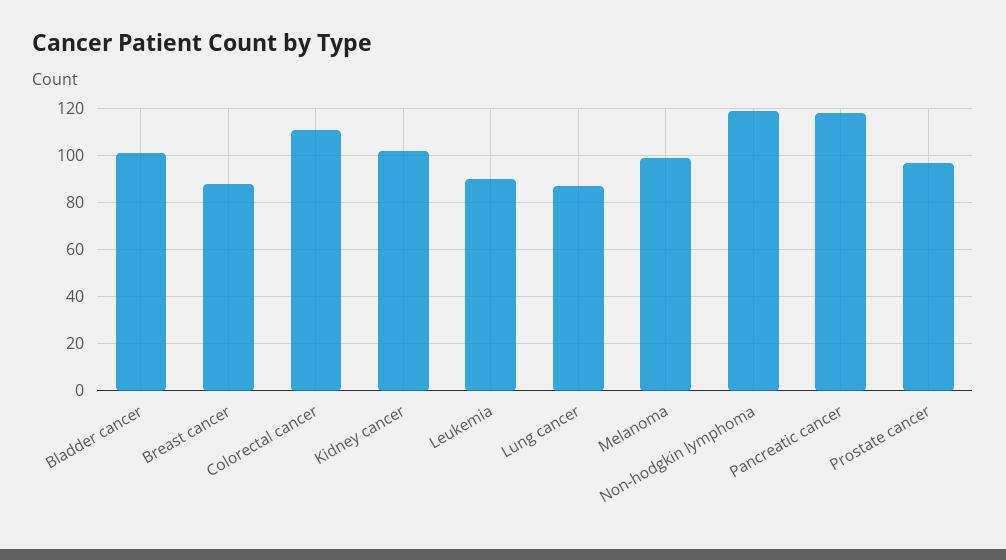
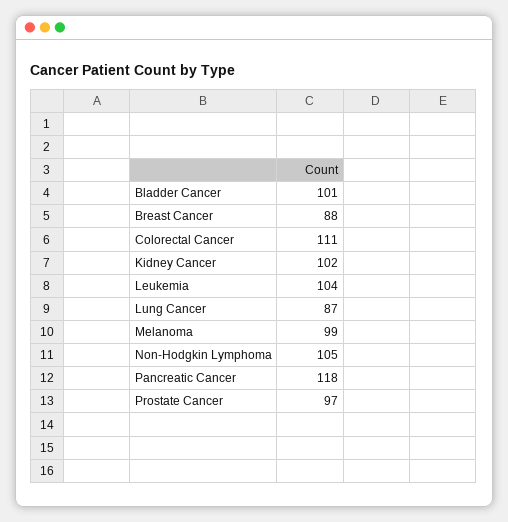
Leukemia: 90 -> 104
Non-hodgkin lymphoma: 120 -> 105

